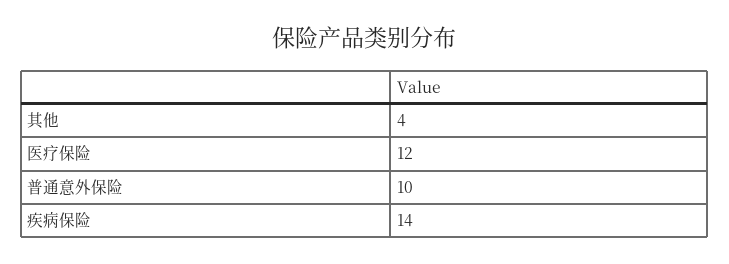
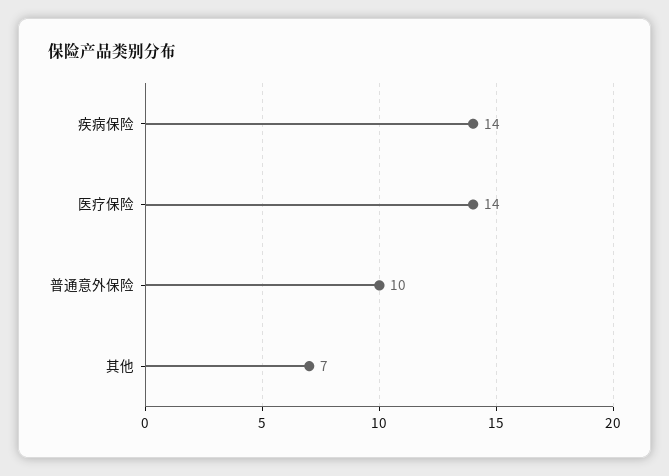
其他: 4 -> 7
医疗保险: 12 -> 14

